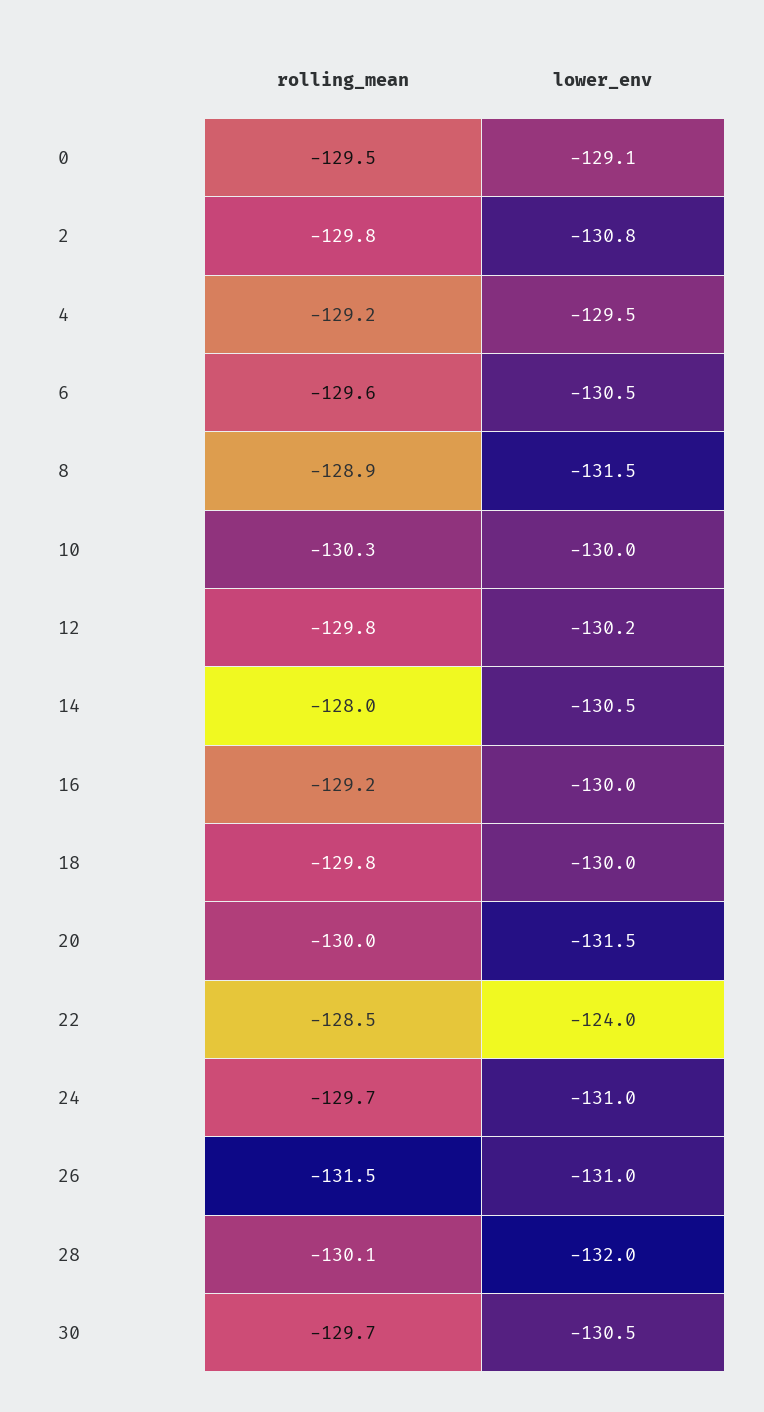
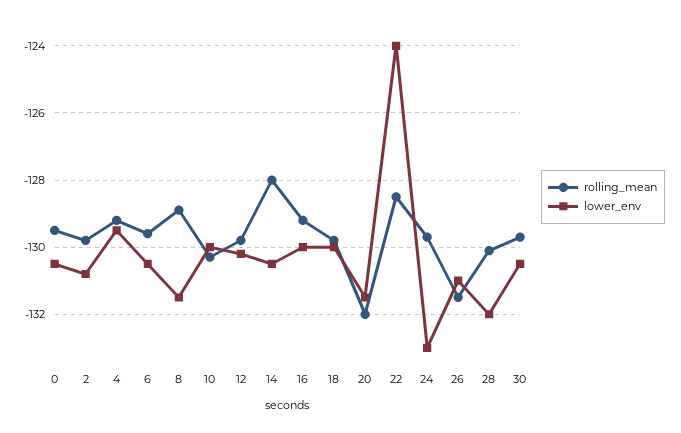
lower_env, 0: -129.1 -> -130.5
rolling_mean, 20: -130 -> -132
lower_env, 24: -131 -> -133

